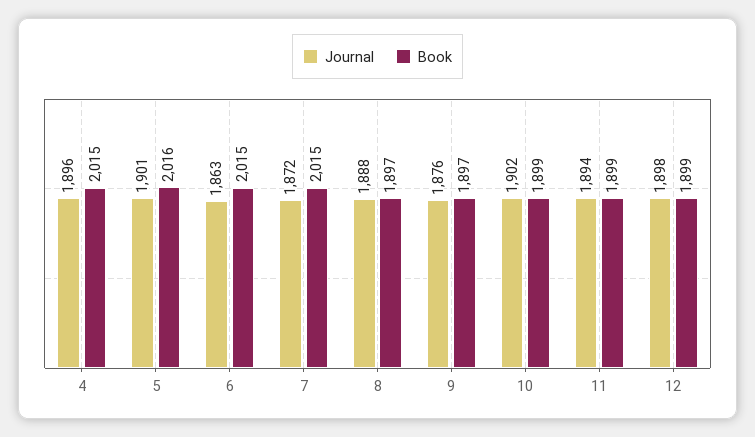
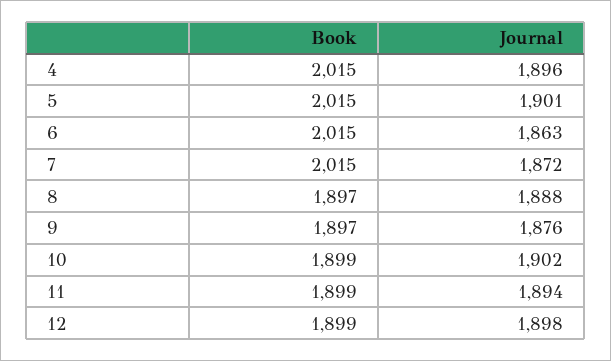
Book, 5: 2016 -> 2015

